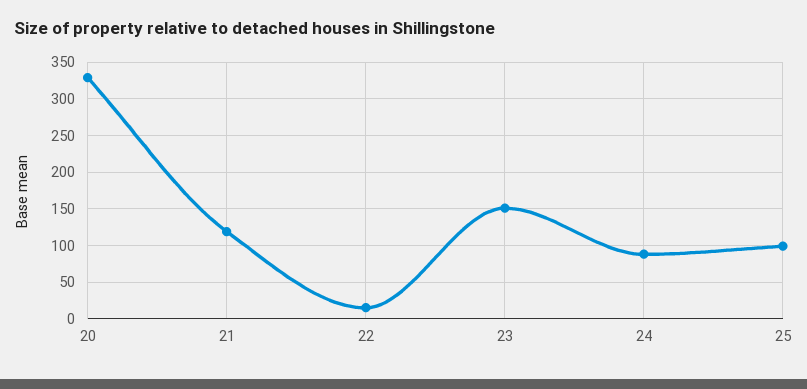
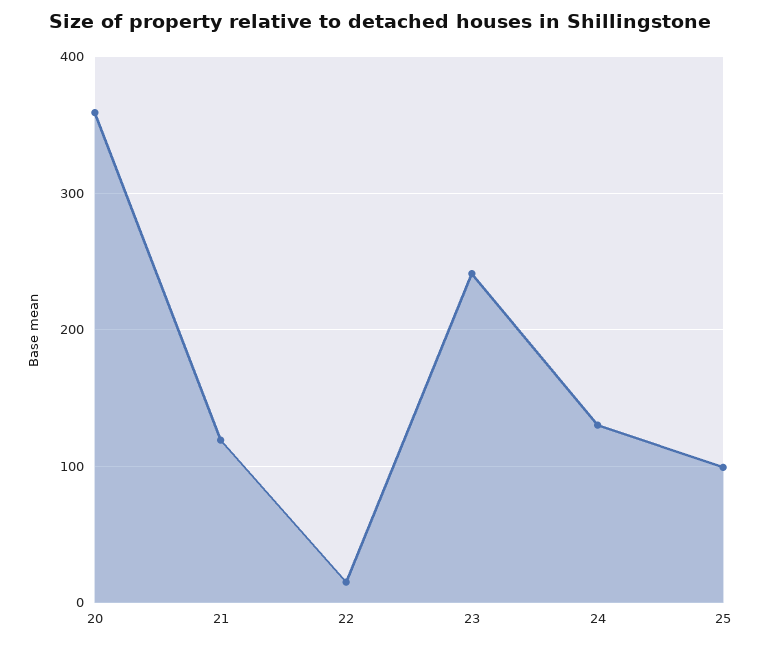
20: 330 -> 360
23: 150 -> 240
24: 90 -> 130

